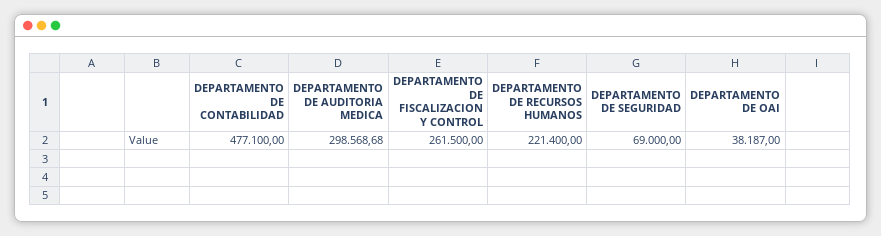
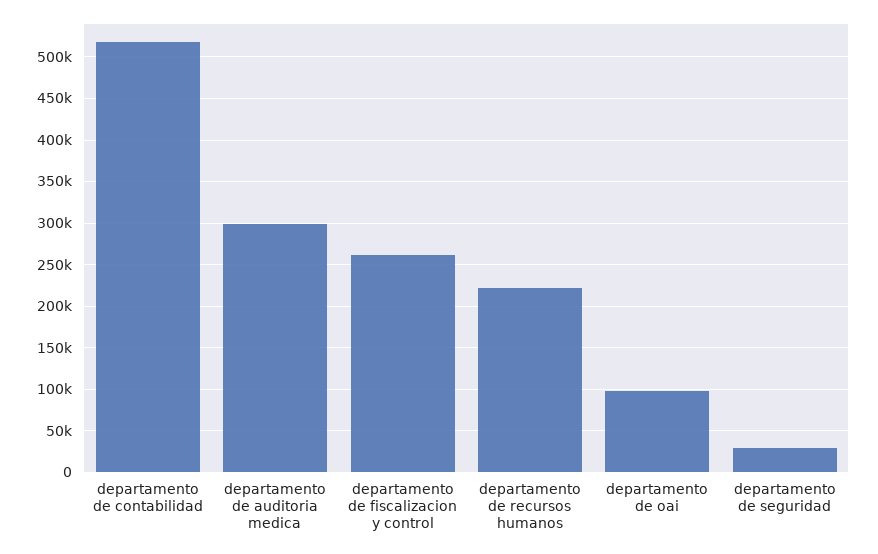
DEPARTAMENTO DE CONTABILIDAD: 477100 -> 520000
DEPARTAMENTO DE SEGURIDAD: 69000 -> 30000
DEPARTAMENTO DE OAI: 38187 -> 100000

